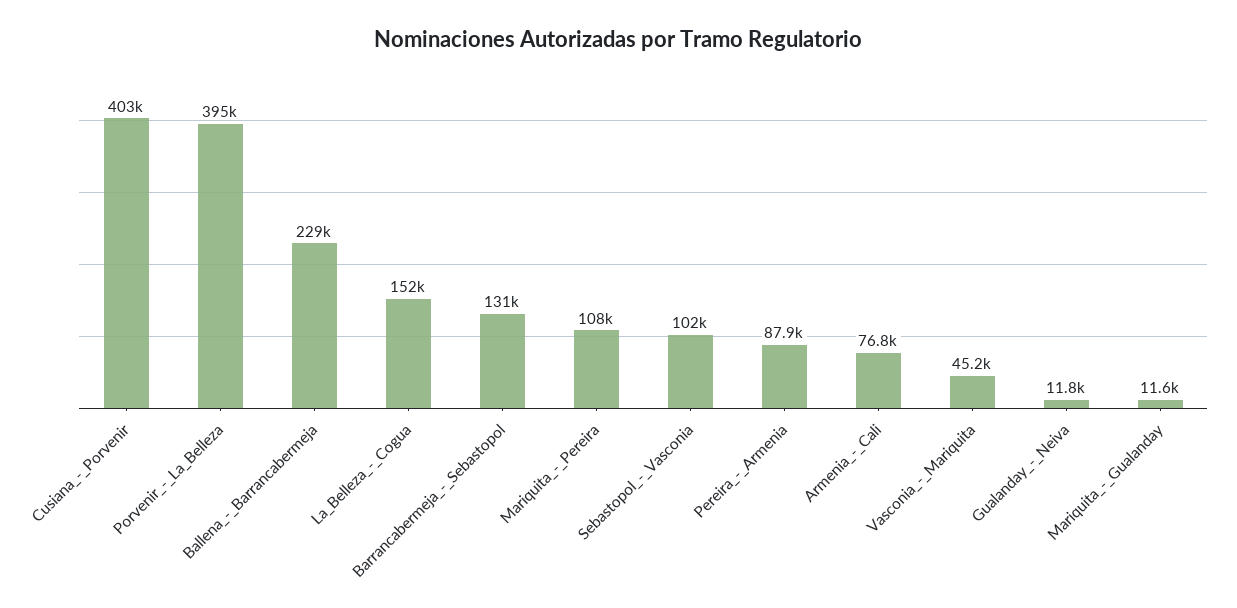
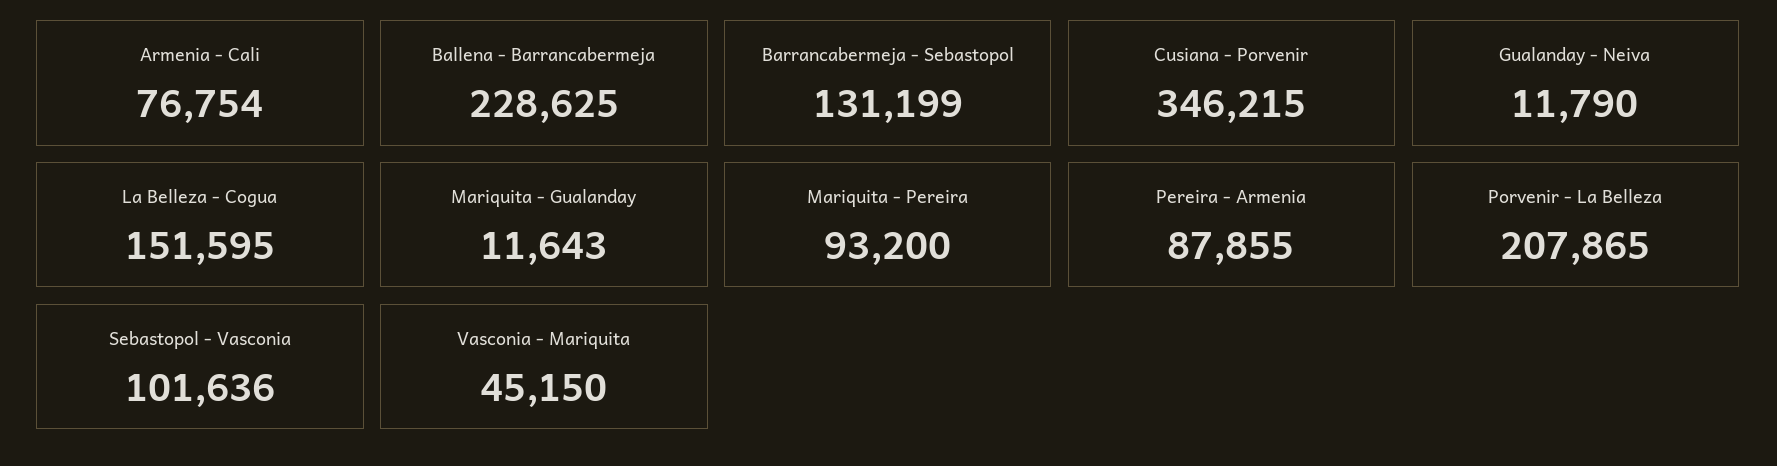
Cusiana_-_Porvenir: 403000 -> 346215
Porvenir_-_La_Belleza: 395000 -> 207865
Mariquita_-_Pereira: 108000 -> 93200

